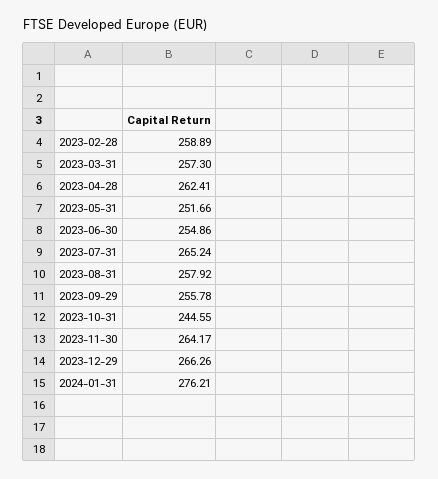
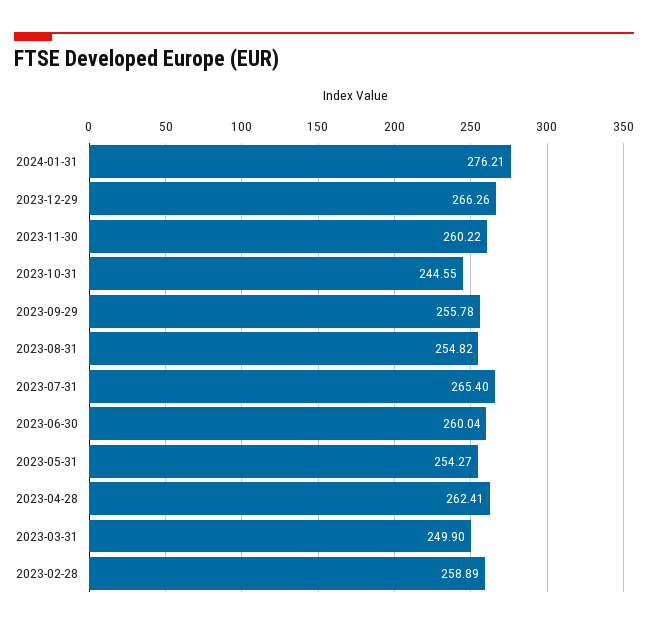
2023-03-31: 257.3 -> 249.9
2023-05-31: 251.66 -> 254.27
2023-06-30: 254.86 -> 260.04
2023-07-31: 265.24 -> 265.4
2023-08-31: 257.92 -> 254.82
2023-11-30: 264.17 -> 260.22

